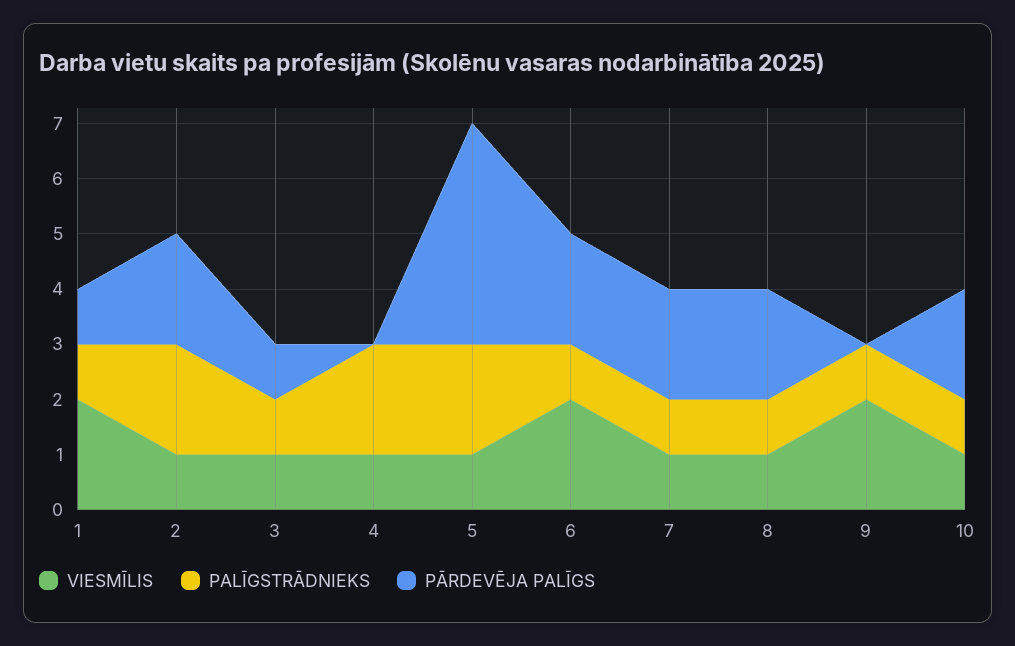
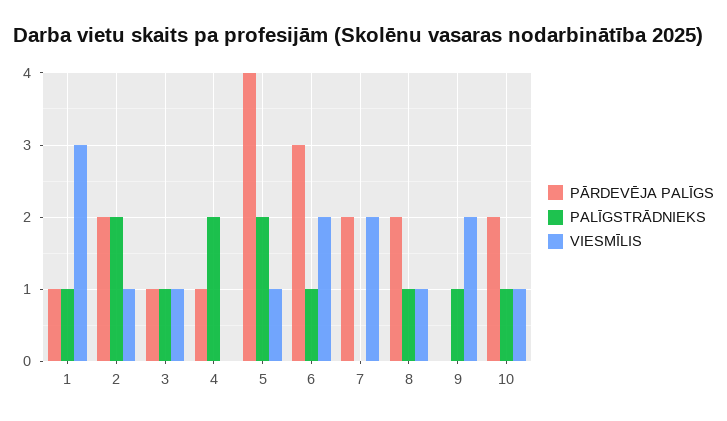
VIESMĪLIS, 1: 2 -> 3
VIESMĪLIS, 4: 1 -> 0
PĀRDEVĒJA PALĪGS, 4: 0 -> 1
PĀRDEVĒJA PALĪGS, 6: 2 -> 3
VIESMĪLIS, 7: 1 -> 2
PALĪGSTRĀDNIEKS, 7: 1 -> 0

